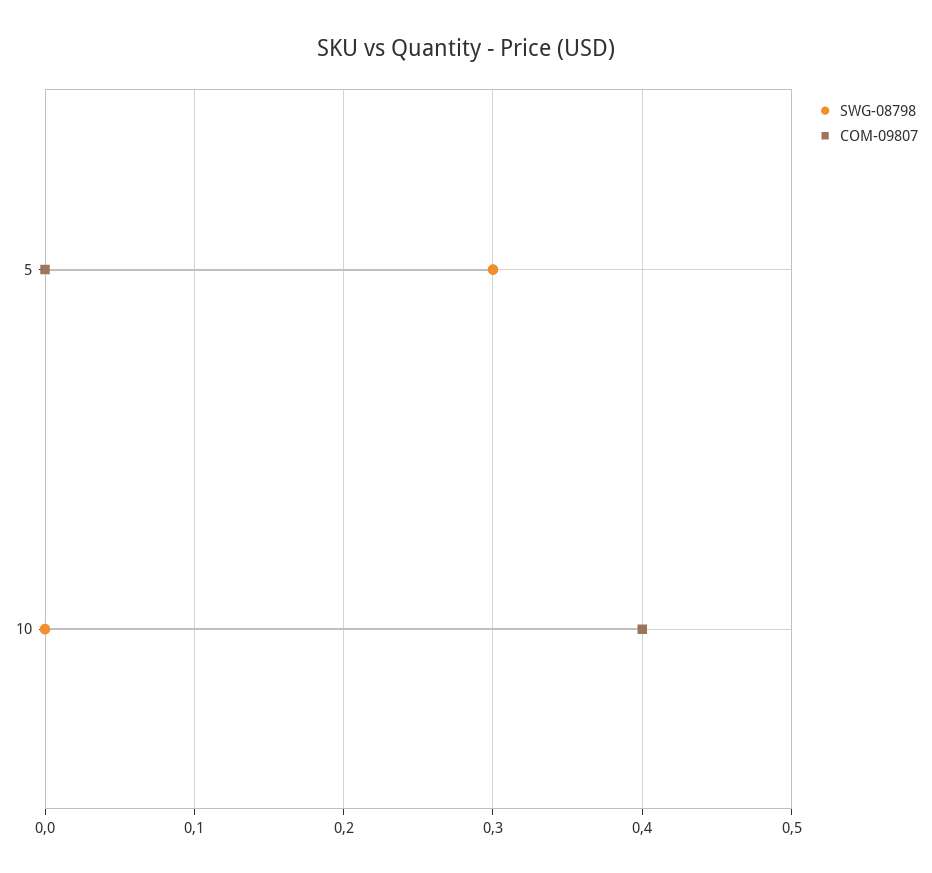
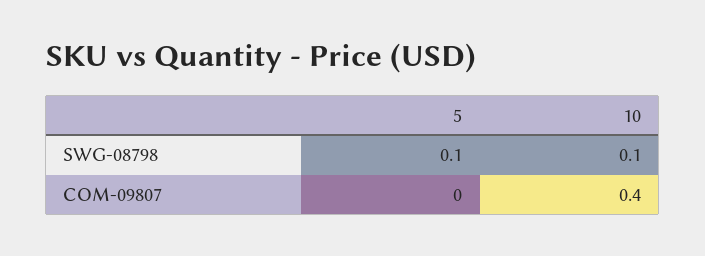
SWG-08798, 5: 0.3 -> 0.1
SWG-08798, 10: 0 -> 0.1

